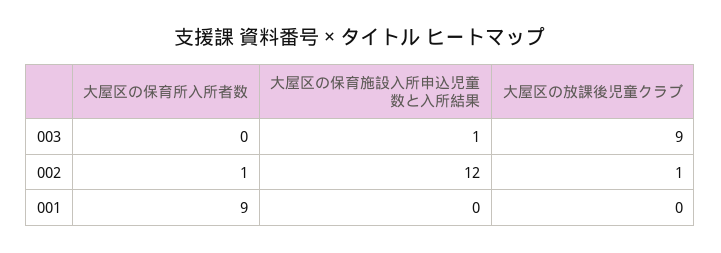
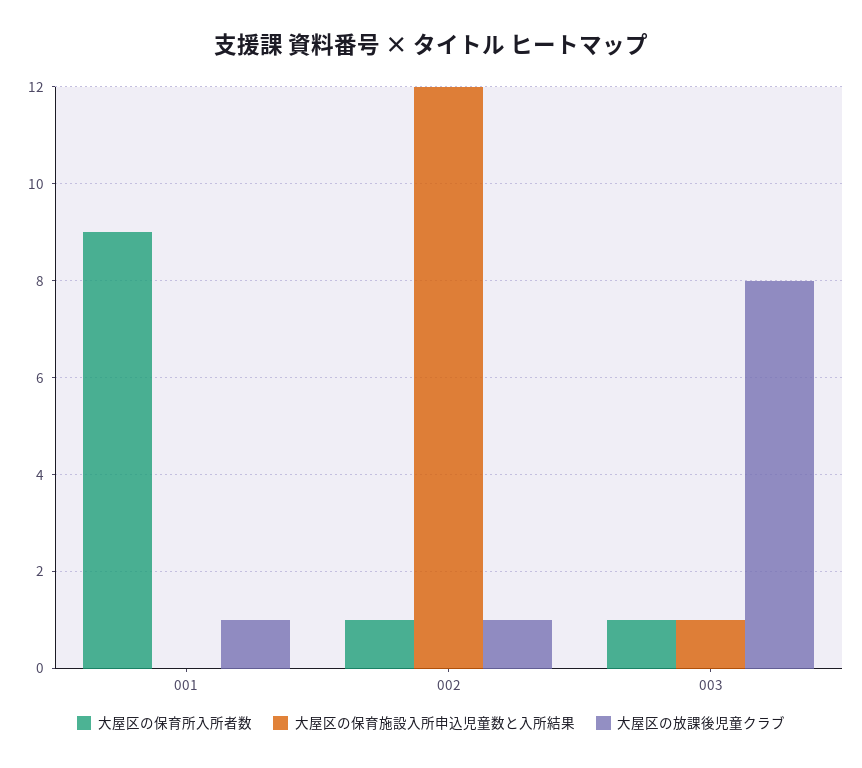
大屋区の保育所入所者数, 003: 0 -> 1
大屋区の放課後児童クラブ, 003: 9 -> 8
大屋区の放課後児童クラブ, 001: 0 -> 1

